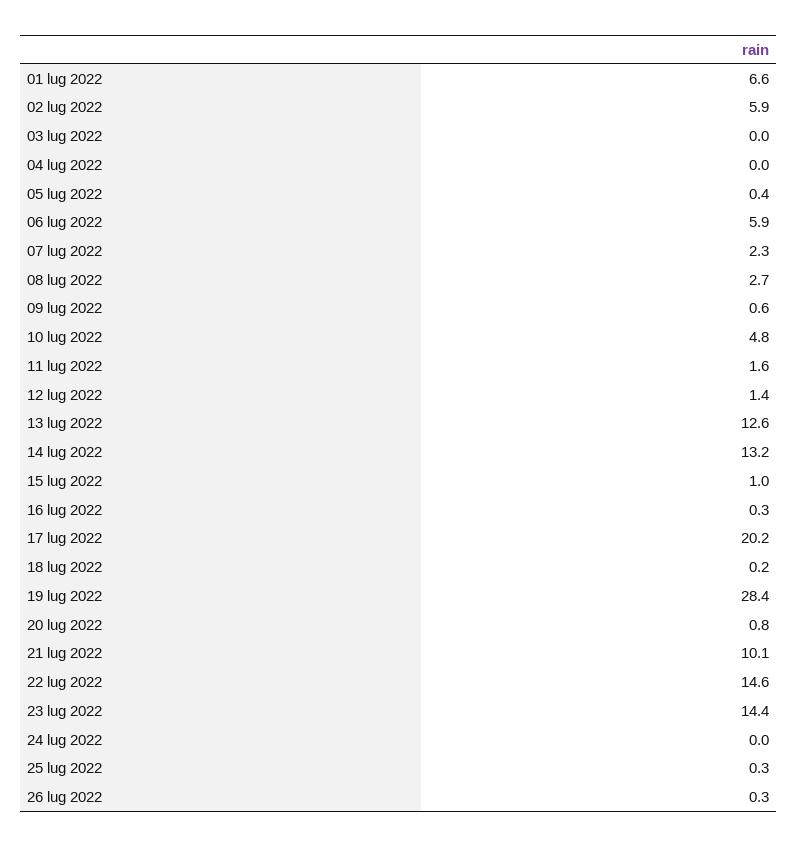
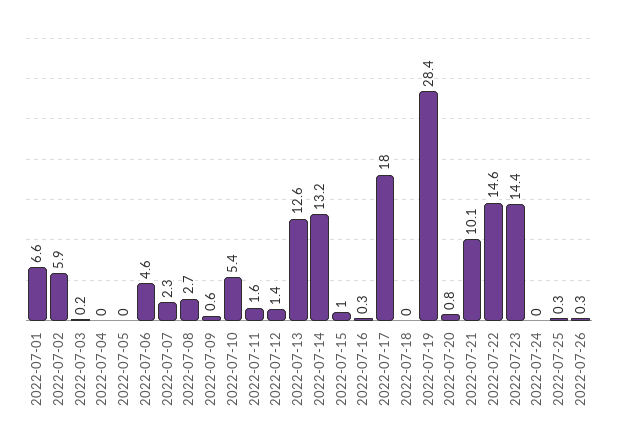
03 lug 2022: 0 -> 0.2
05 lug 2022: 0.4 -> 0
06 lug 2022: 5.9 -> 4.6
10 lug 2022: 4.8 -> 5.4
17 lug 2022: 20.2 -> 18
18 lug 2022: 0.2 -> 0

